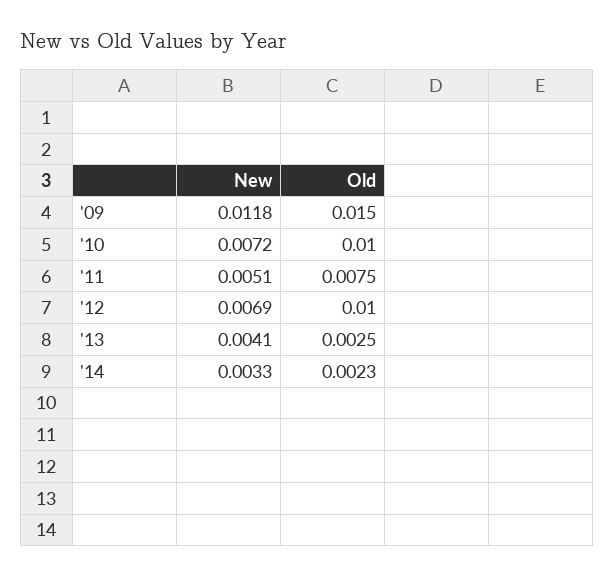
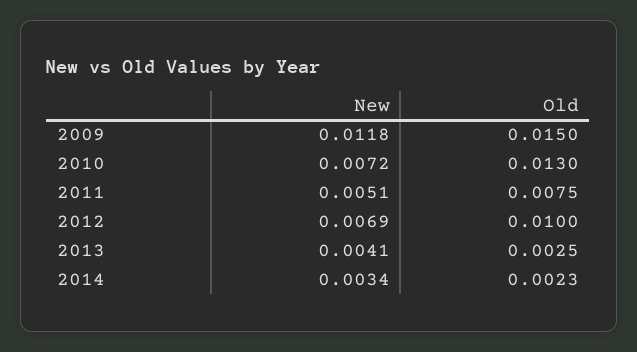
Old, '10: 0.01 -> 0.013
New, '14: 0.0033 -> 0.0034

